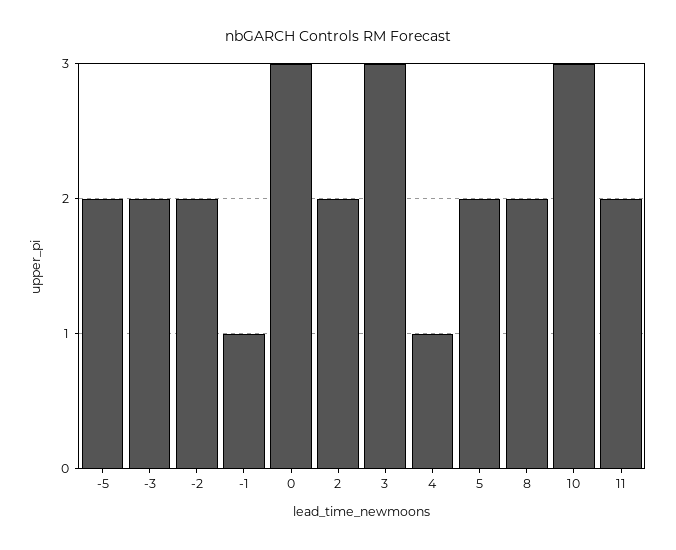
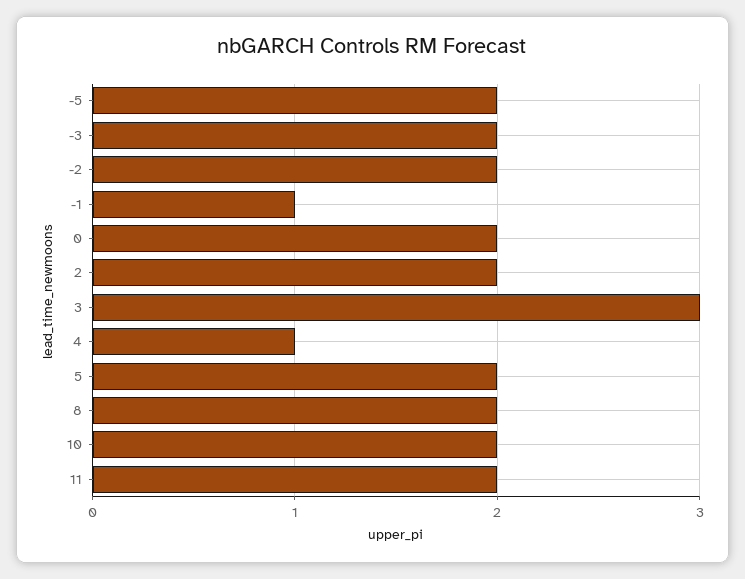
0: 3 -> 2
10: 3 -> 2

